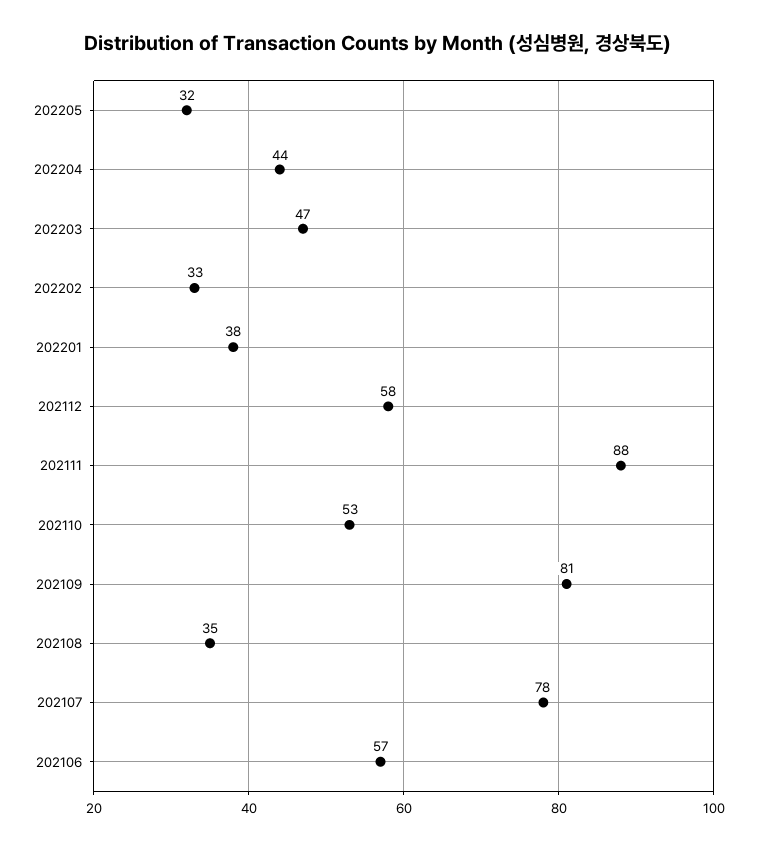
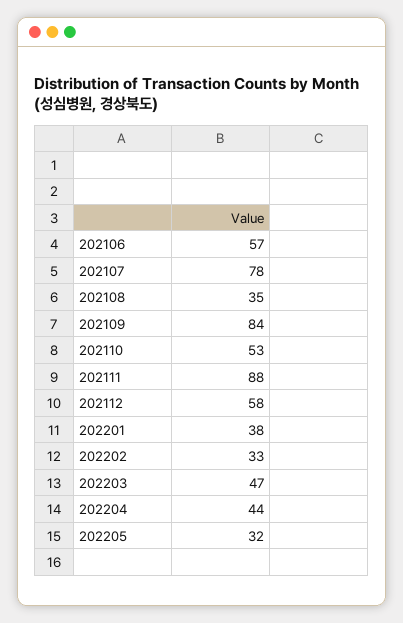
202109: 81 -> 84

